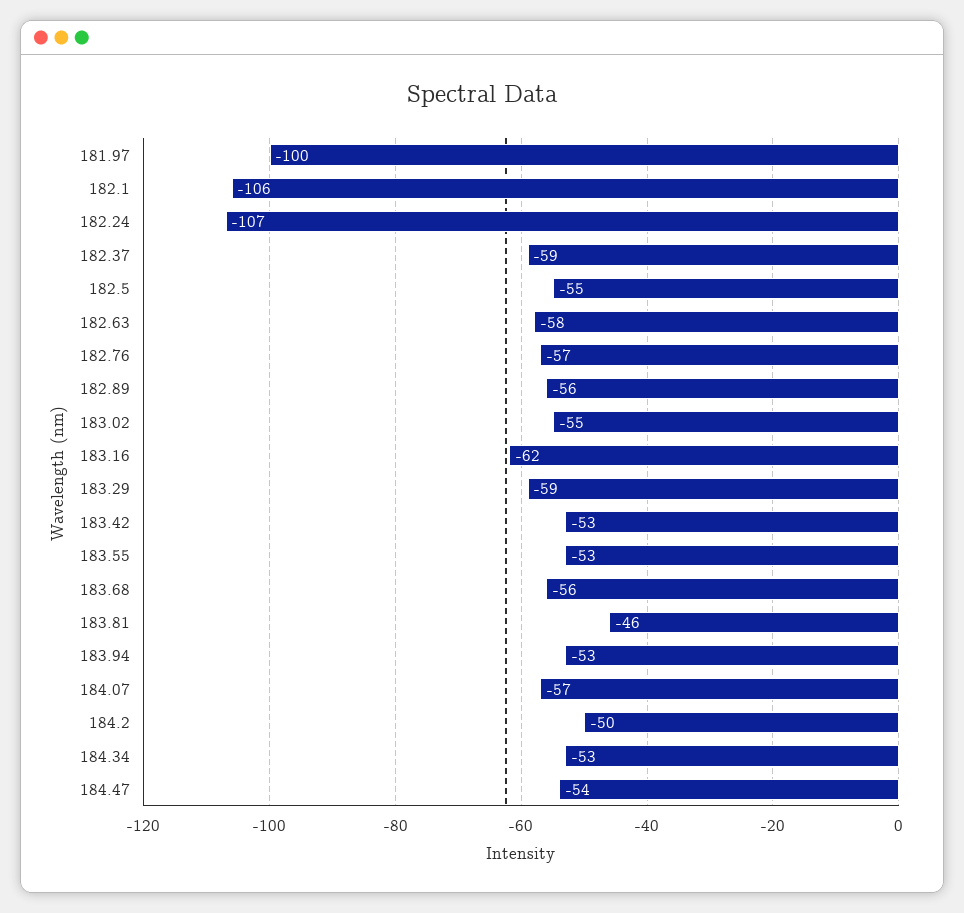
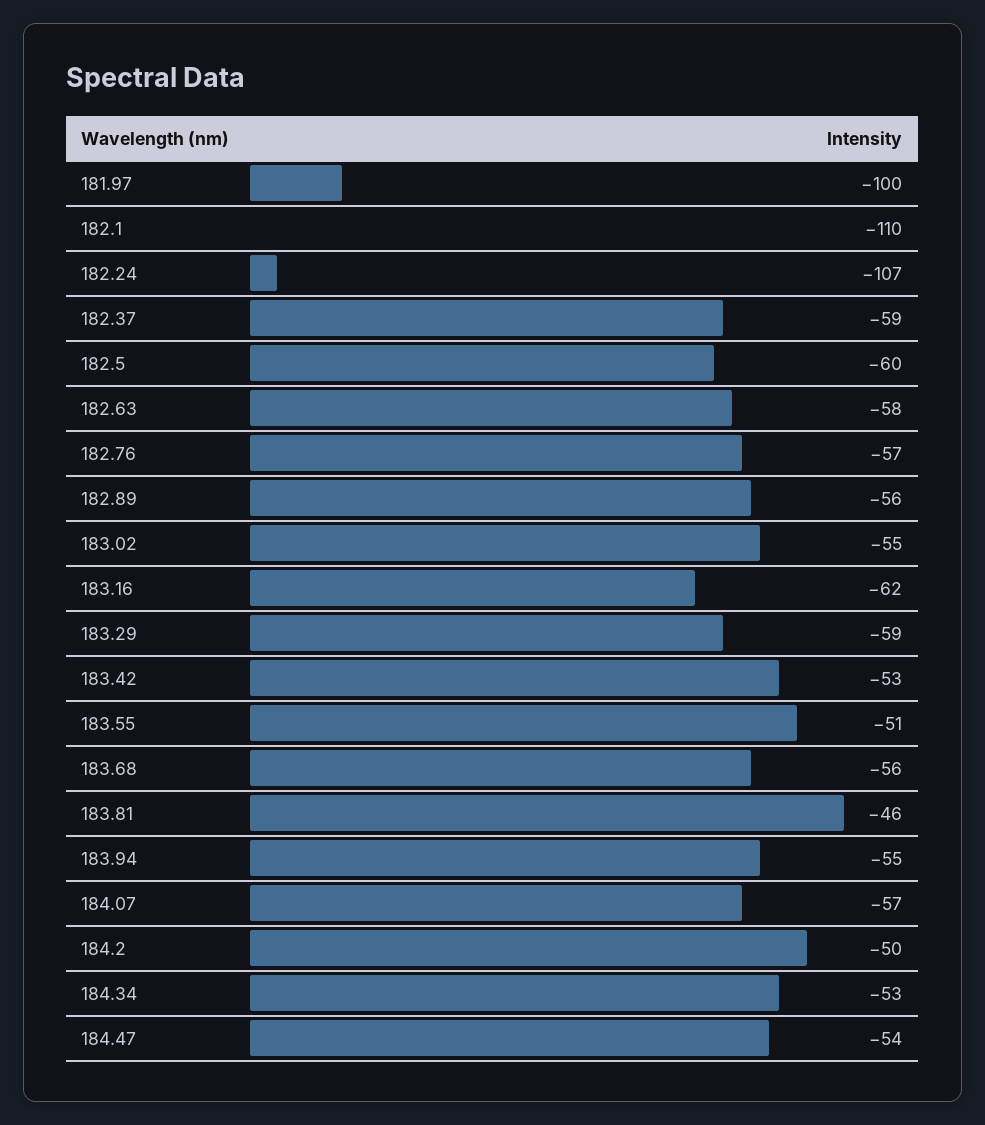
182.1: -106 -> -110
182.5: -55 -> -60
183.55: -53 -> -51
183.94: -53 -> -55

